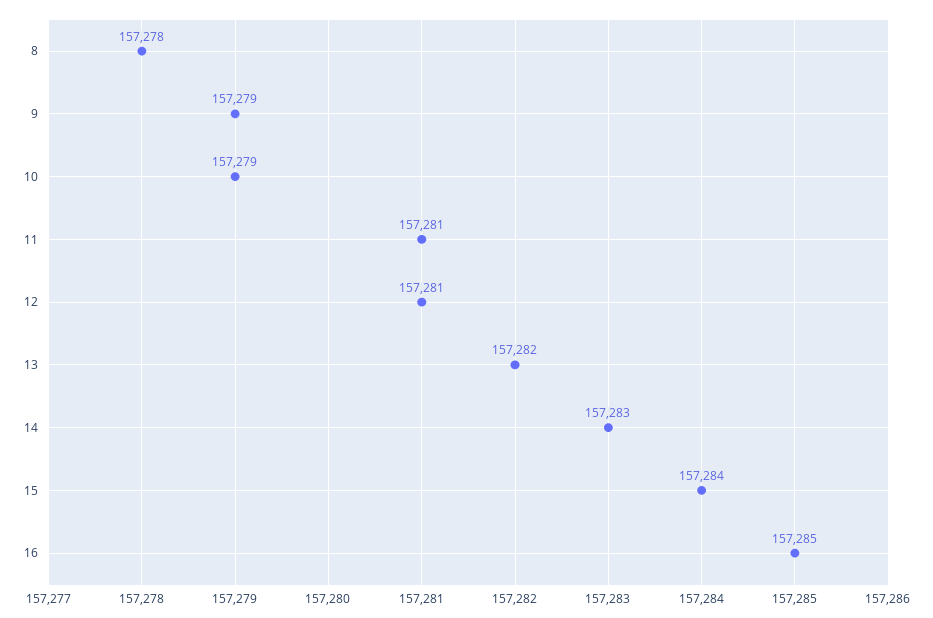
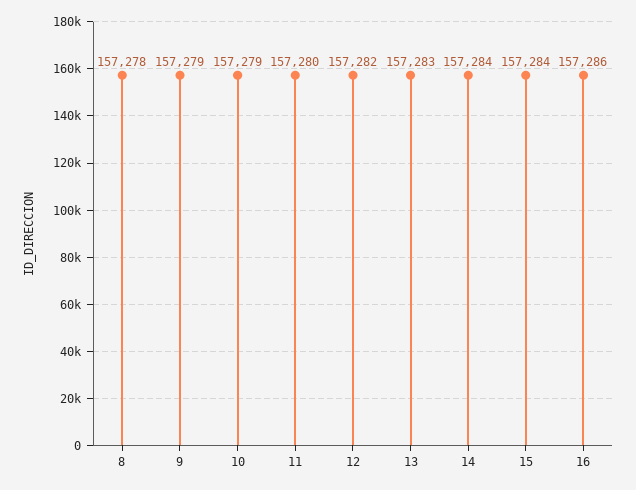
11: 157281 -> 157280
12: 157281 -> 157282
13: 157282 -> 157283
14: 157283 -> 157284
16: 157285 -> 157286

